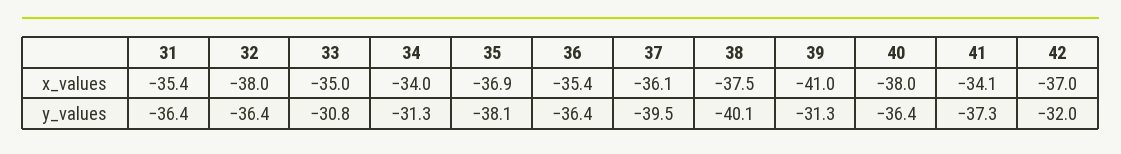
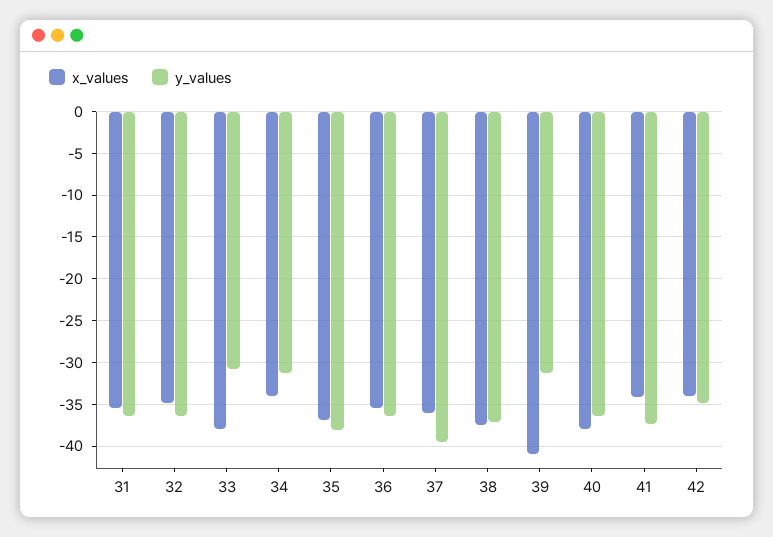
x_values, 32: -38 -> -35
x_values, 33: -35 -> -38
x_values, 42: -37 -> -34
y_values, 38: -40.1 -> -37
y_values, 42: -32 -> -35

